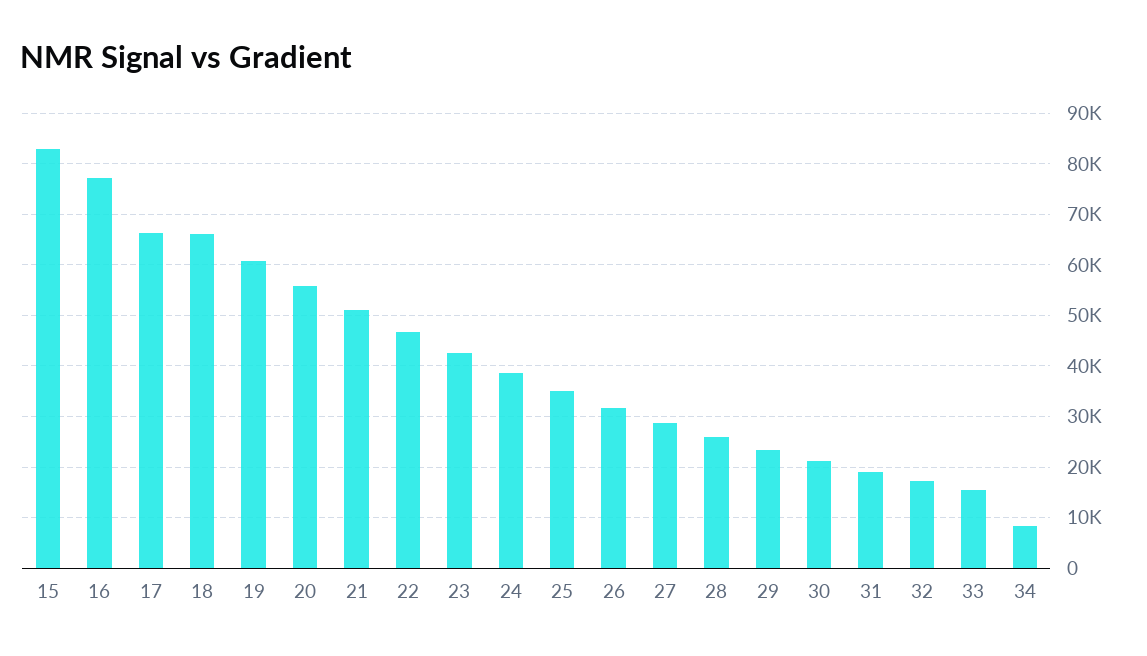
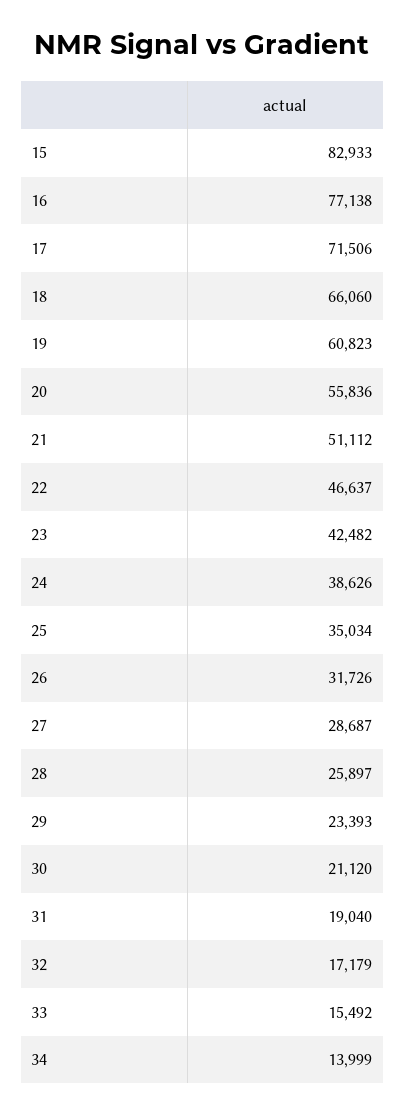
17: 66000 -> 71506
34: 8000 -> 13999

